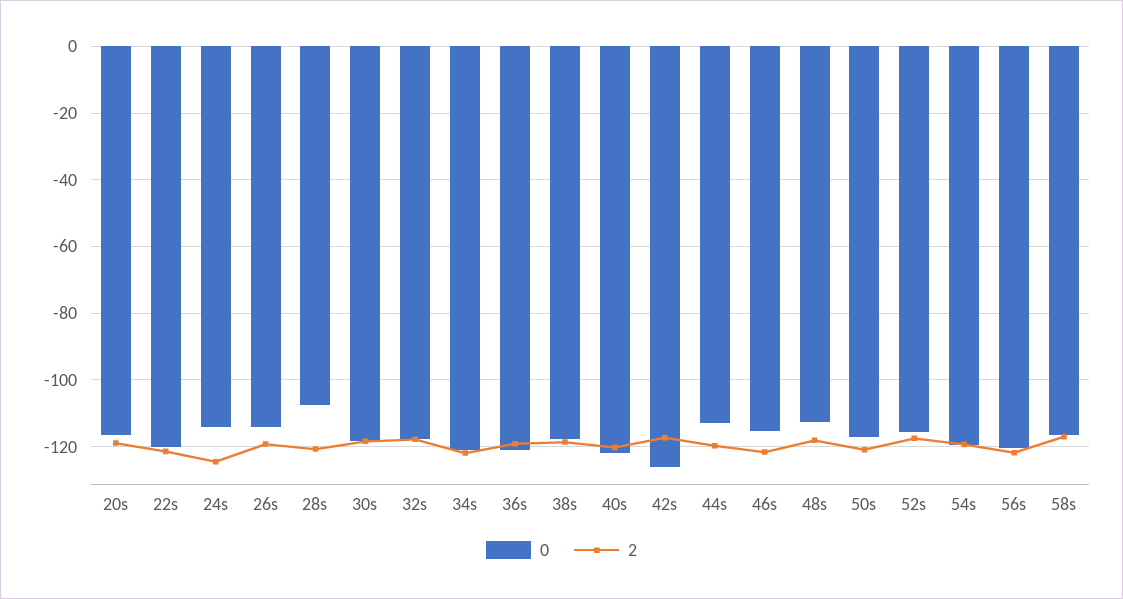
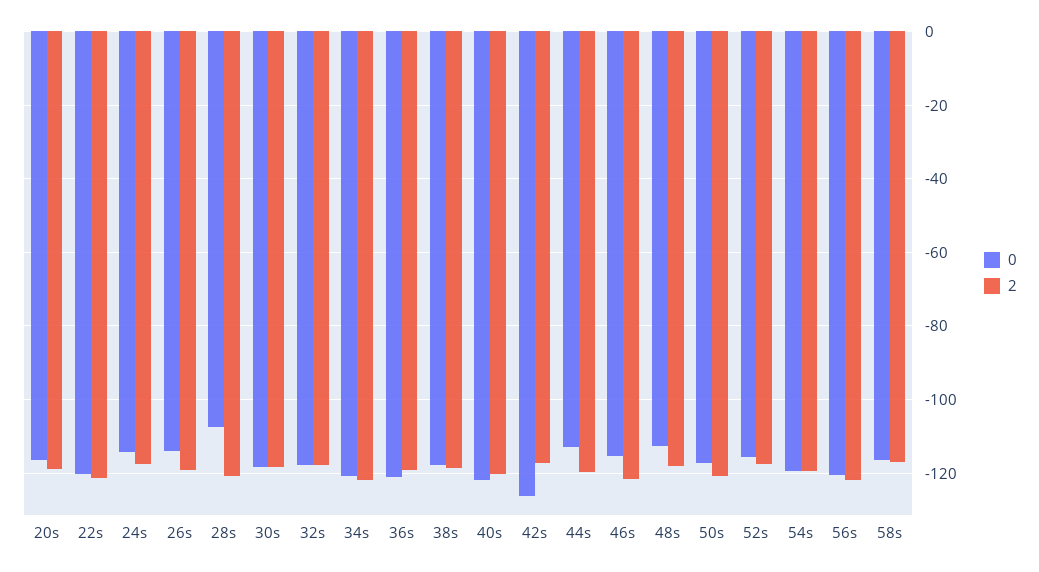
2, 24s: -124 -> -118

